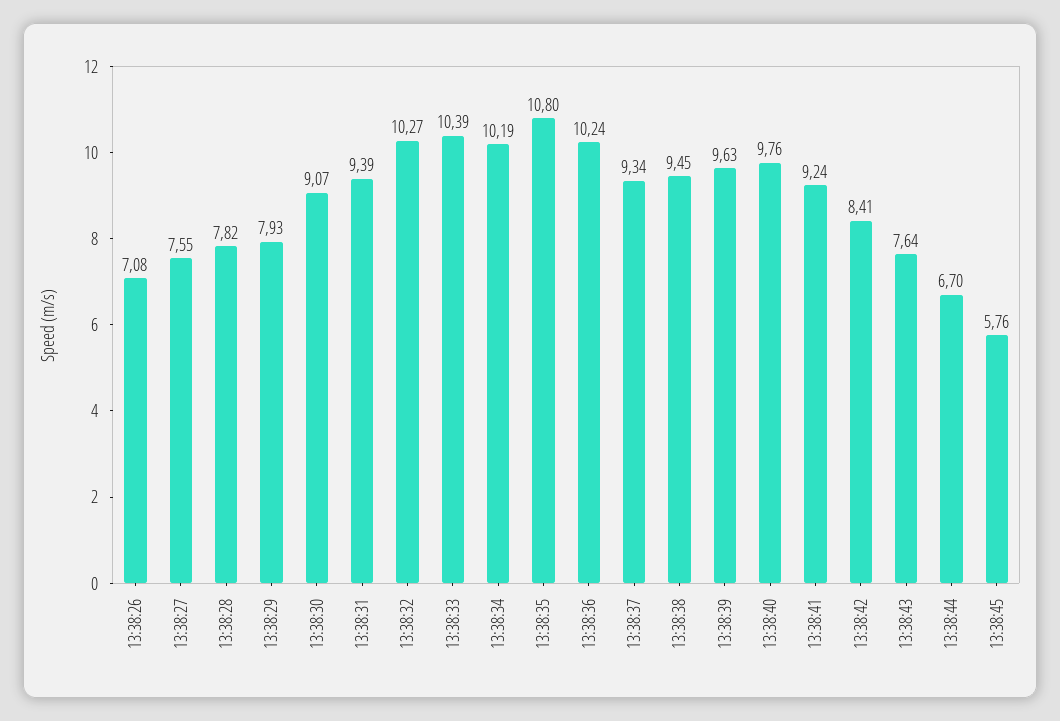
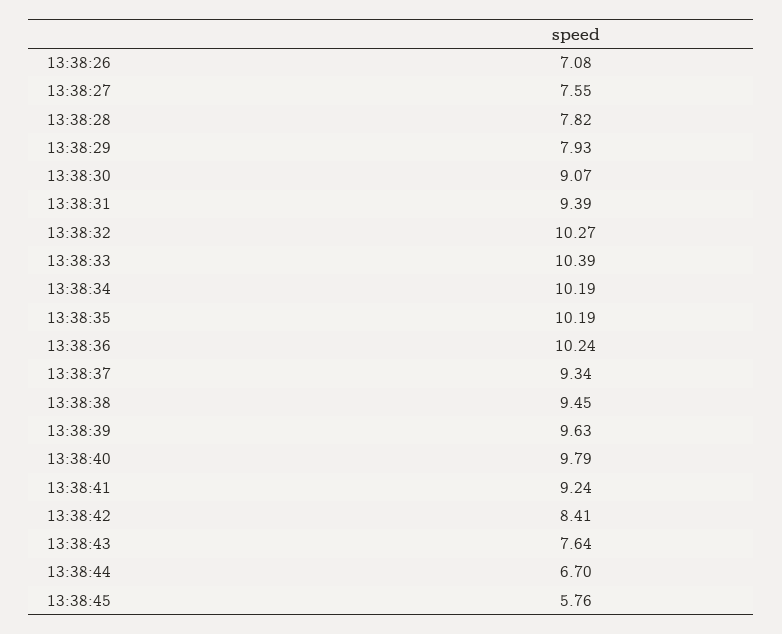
13:38:35: 10.8 -> 10.19
13:38:40: 9.76 -> 9.79

